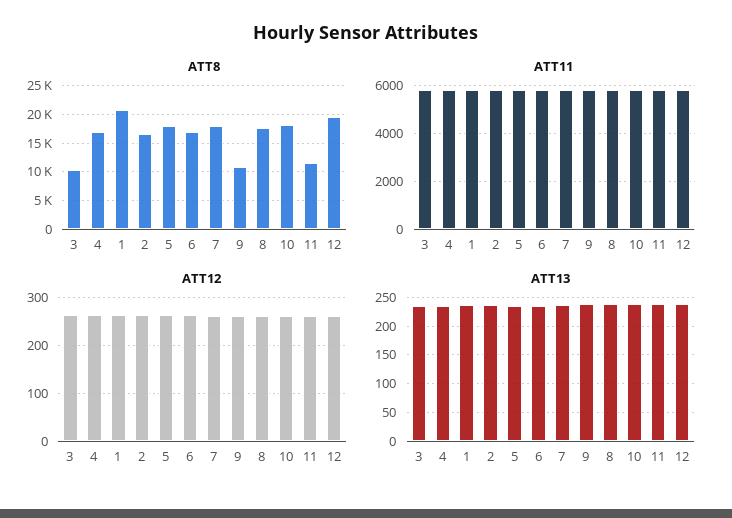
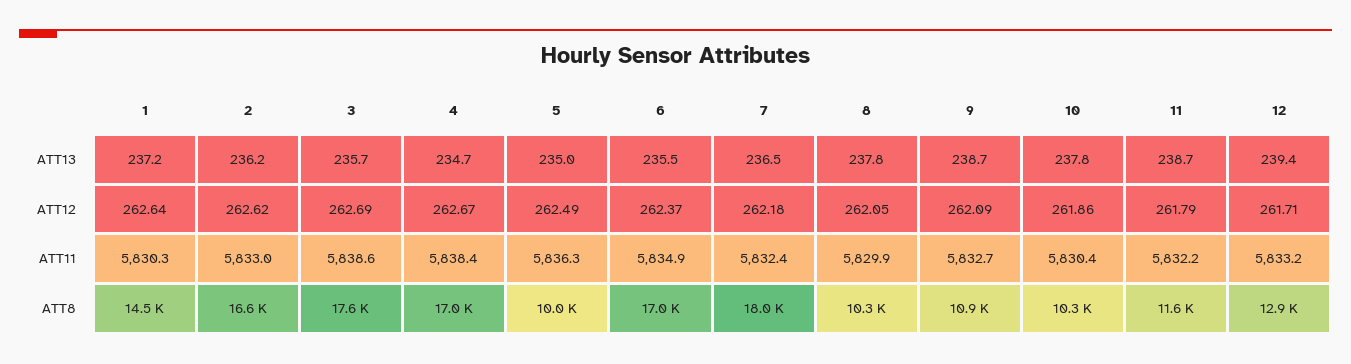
ATT8, 3: 10000 -> 17600
ATT8, 1: 20000 -> 14500
ATT8, 5: 17500 -> 10000
ATT8, 8: 17500 -> 10300
ATT8, 10: 17500 -> 10300
ATT8, 12: 20000 -> 12900

